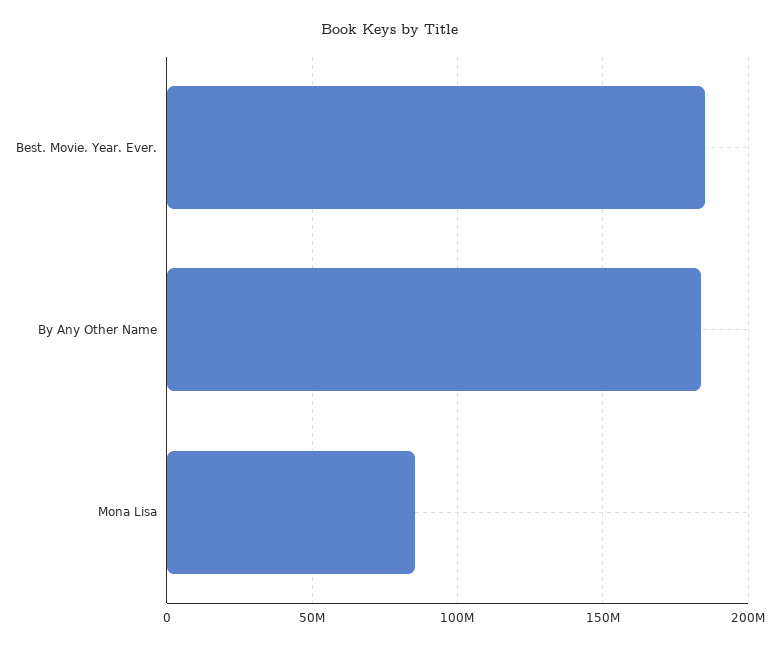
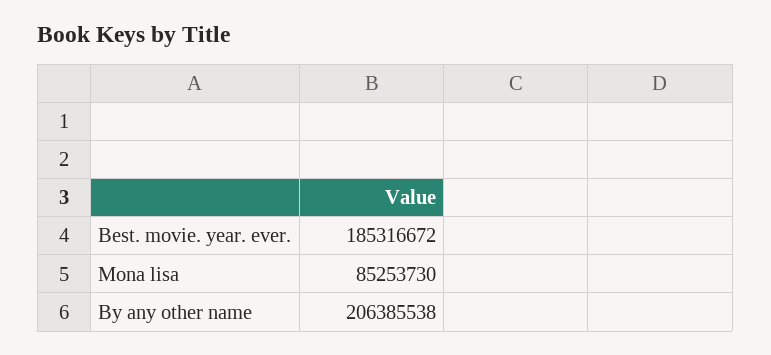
By Any Other Name: 185000000 -> 206385538

